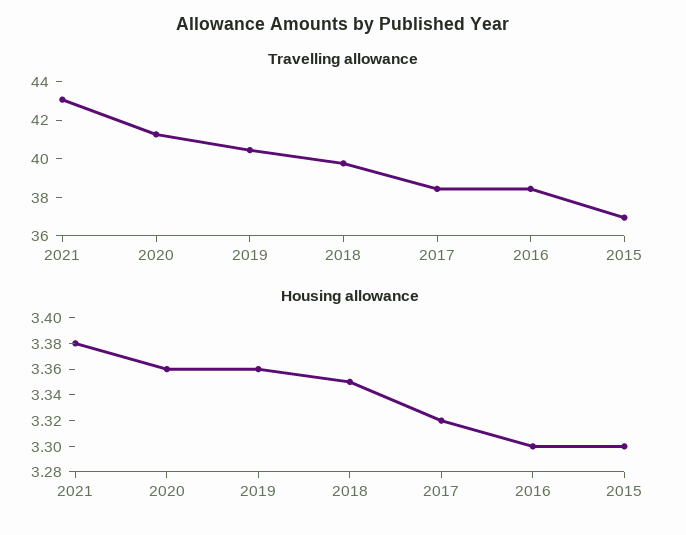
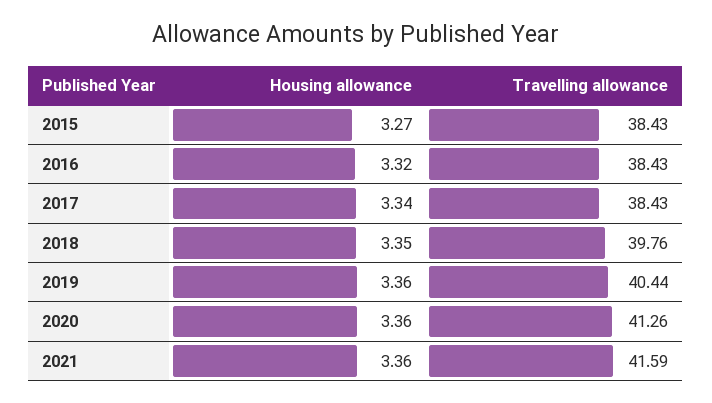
Travelling allowance, 2021: 43 -> 41.59
Travelling allowance, 2015: 37 -> 38.43
Housing allowance, 2021: 3.38 -> 3.36
Housing allowance, 2017: 3.32 -> 3.34
Housing allowance, 2016: 3.3 -> 3.32
Housing allowance, 2015: 3.3 -> 3.27

